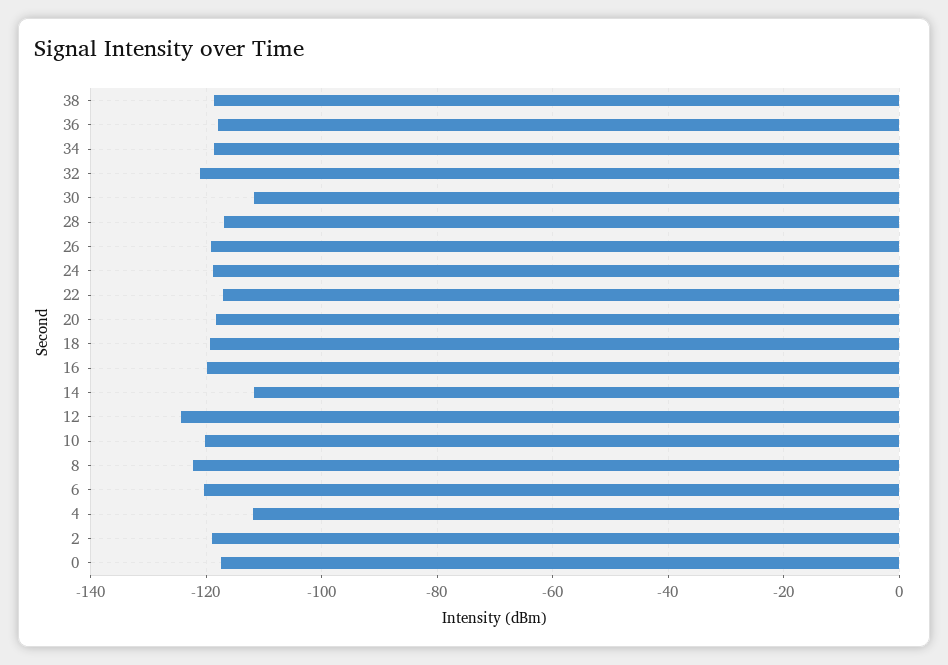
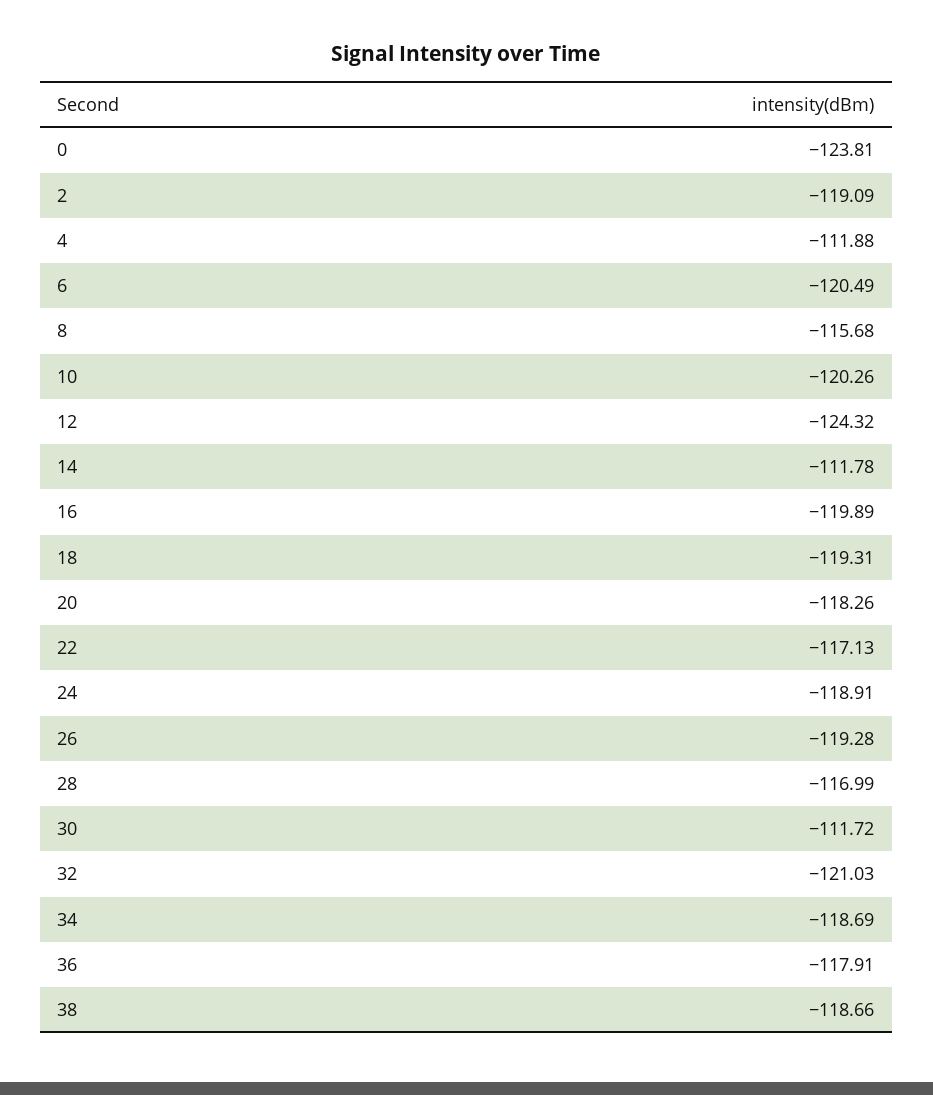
8: -122 -> -115.68
0: -118 -> -123.81

